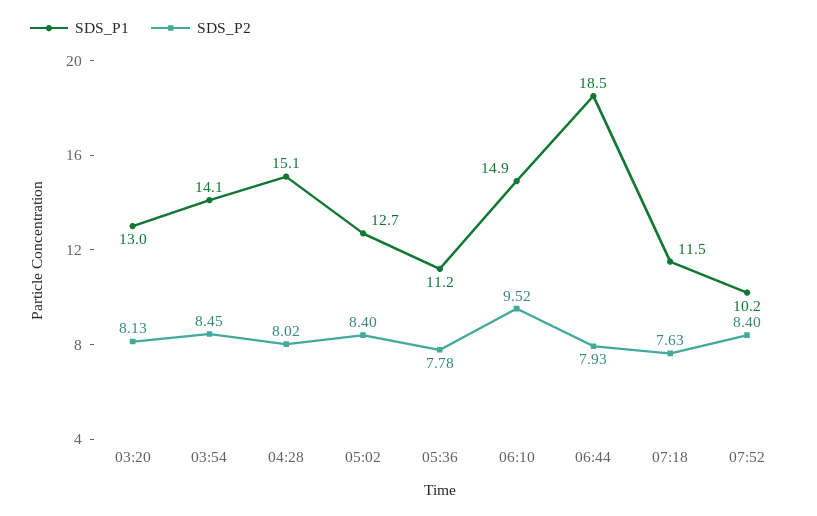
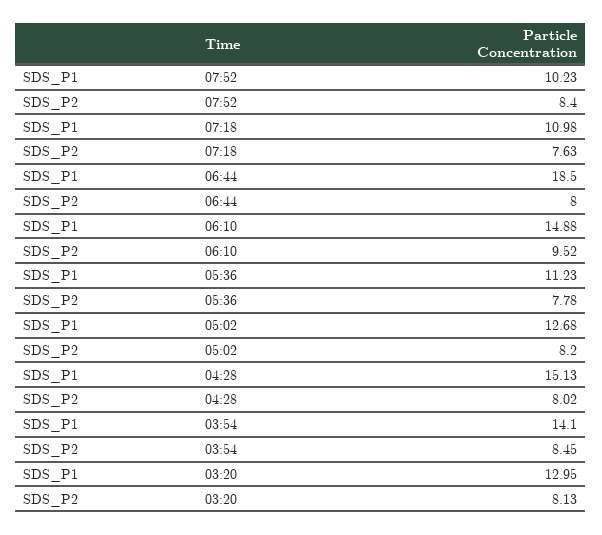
SDS_P2, 05:02: 8.4 -> 8.2
SDS_P2, 06:44: 7.93 -> 8
SDS_P1, 07:18: 11.5 -> 10.98

